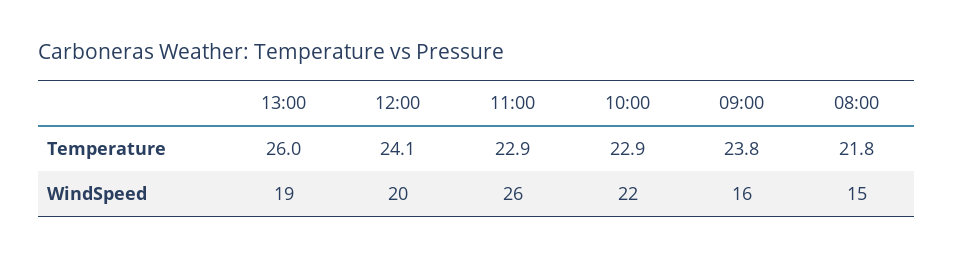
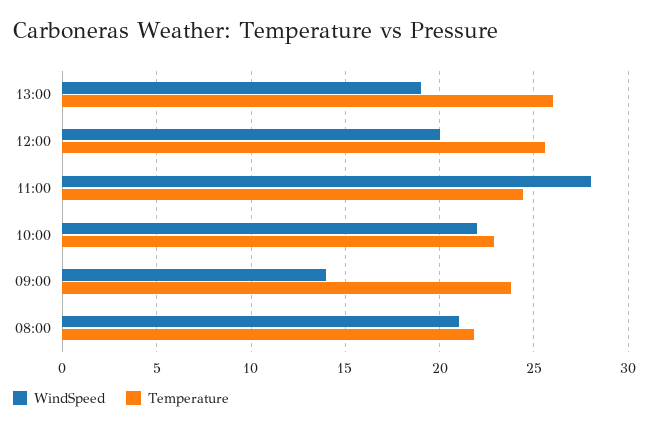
Temperature, 12:00: 24.1 -> 25.5
Temperature, 11:00: 22.9 -> 24.5
WindSpeed, 11:00: 26 -> 28
WindSpeed, 09:00: 16 -> 14
WindSpeed, 08:00: 15 -> 21

